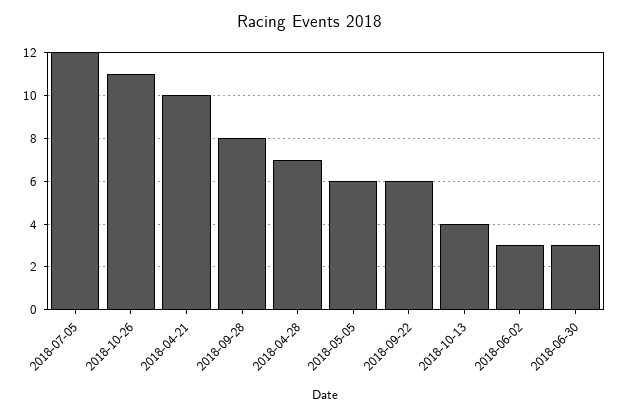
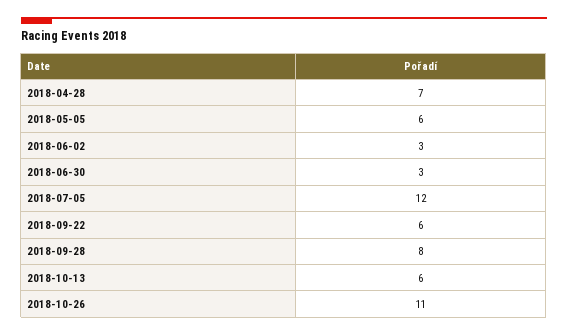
2018-04-21: 10 -> none
2018-10-13: 4 -> 6

